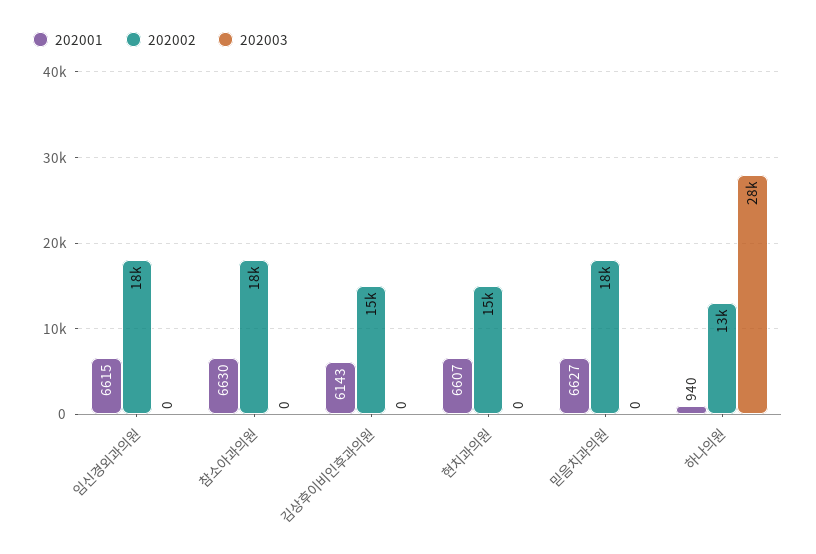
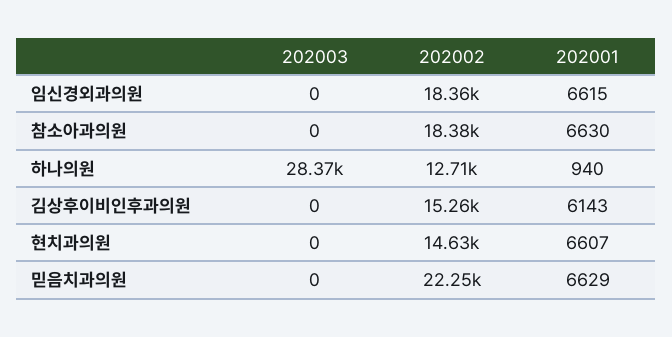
202001, 믿음치과의원: 6627 -> 6629
202002, 믿음치과의원: 18000 -> 22250

